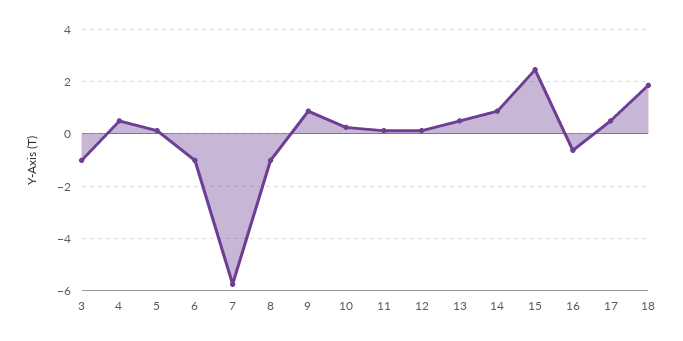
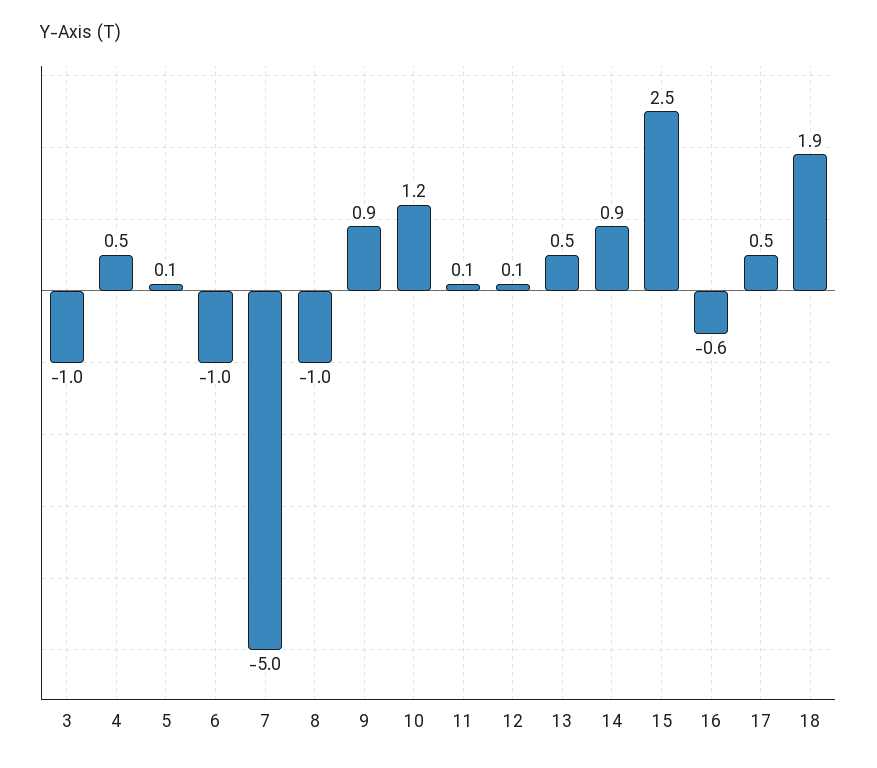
7: -5.75 -> -5
10: 0.25 -> 1.2

